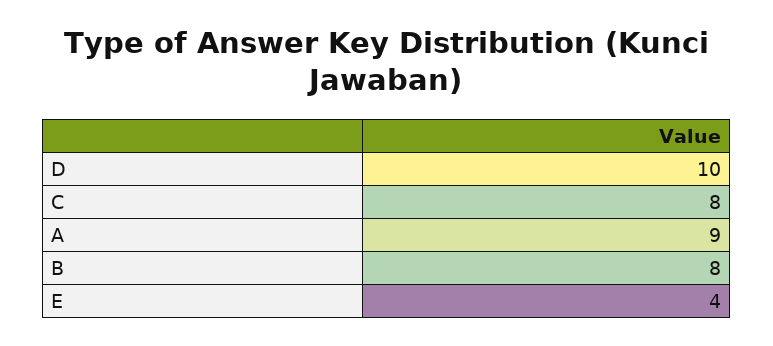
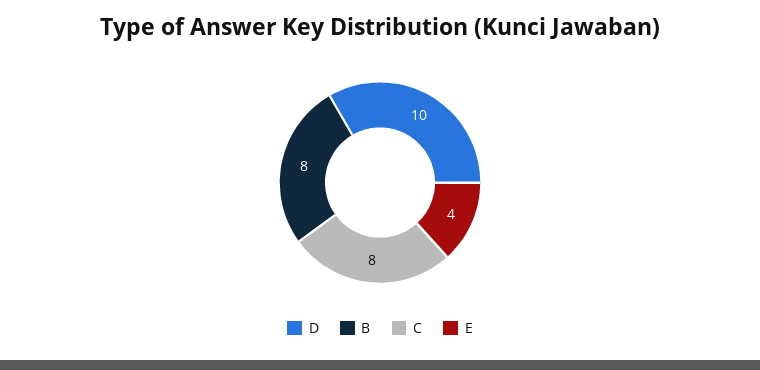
A: 9 -> none

